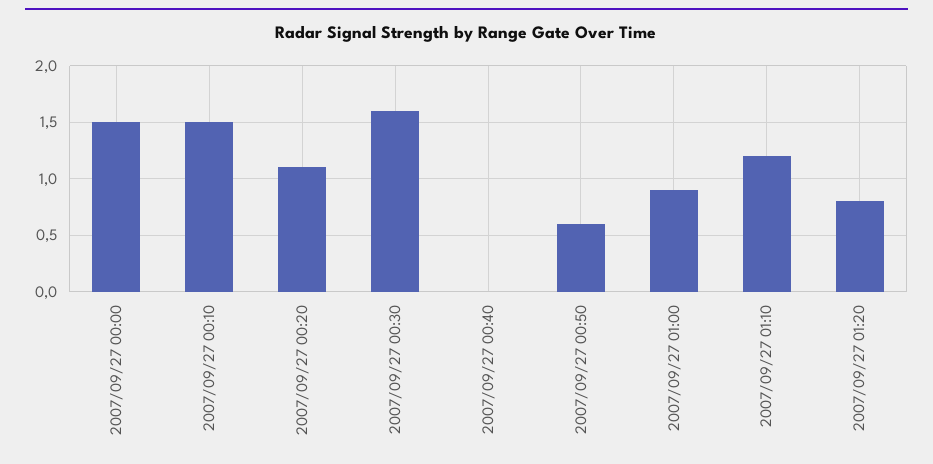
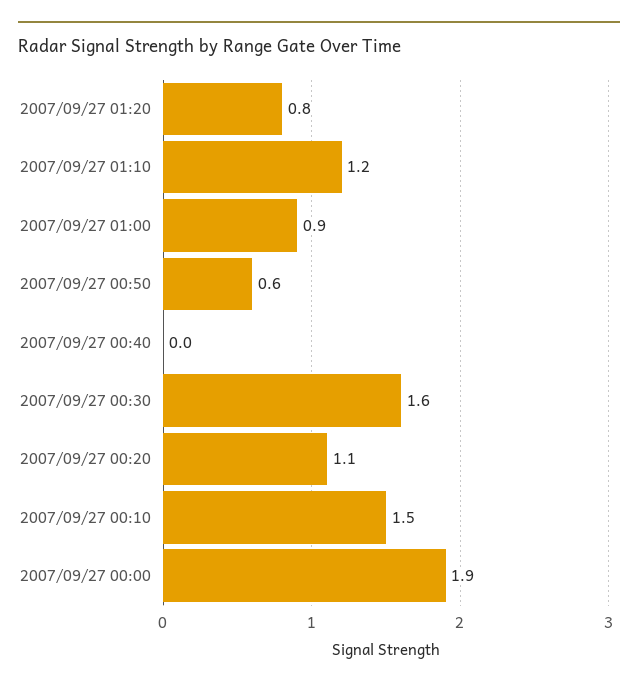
2007/09/27 00:00: 1.5 -> 1.9

